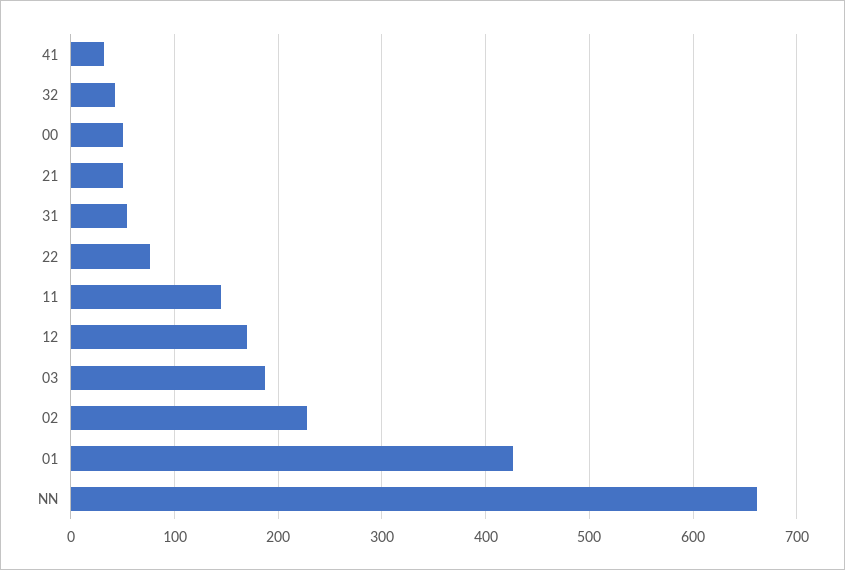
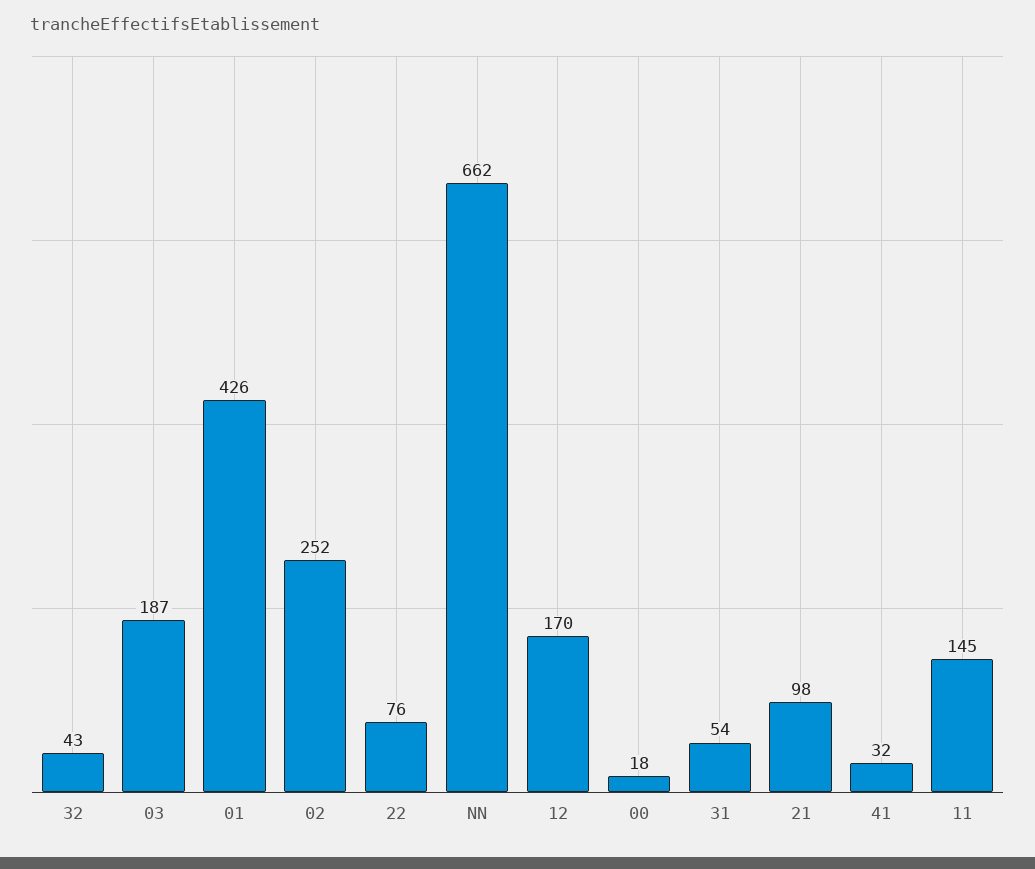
00: 50 -> 18
21: 50 -> 98
02: 230 -> 252

